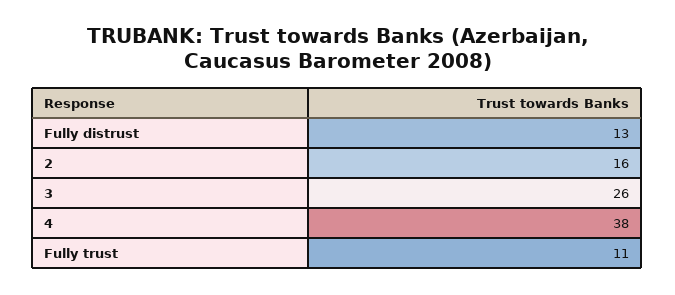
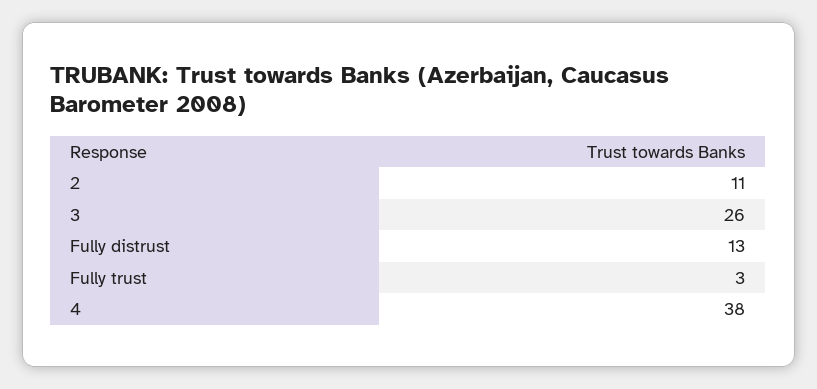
2: 16 -> 11
Fully trust: 11 -> 3

